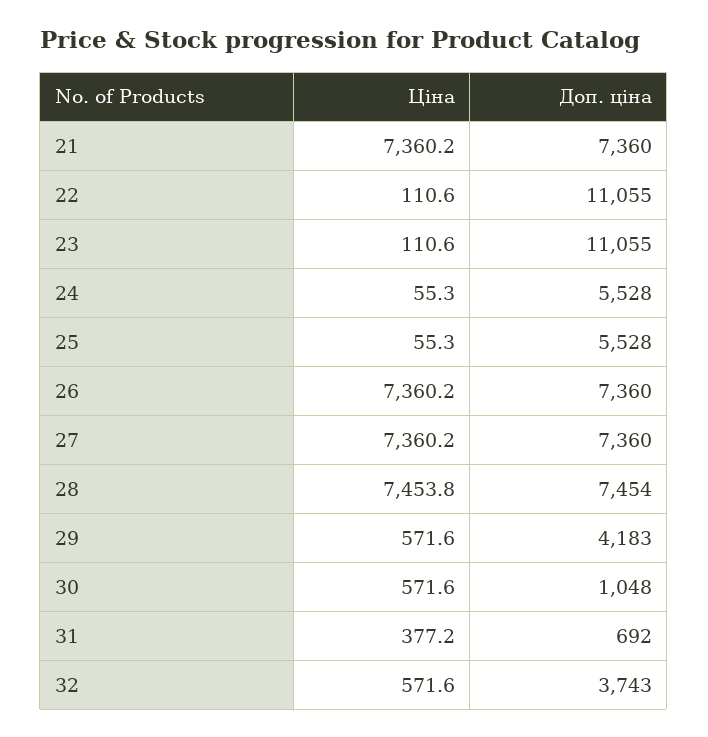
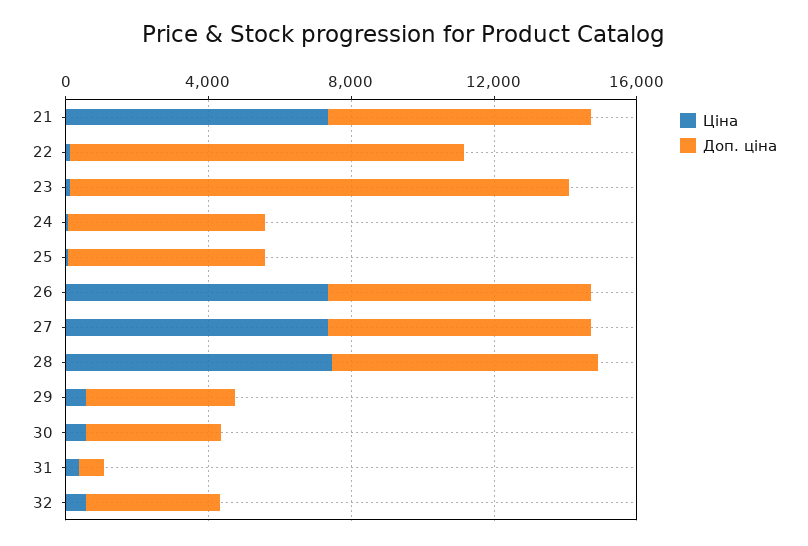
Доп. ціна, 23: 11055 -> 14000
Доп. ціна, 30: 1048 -> 4000

